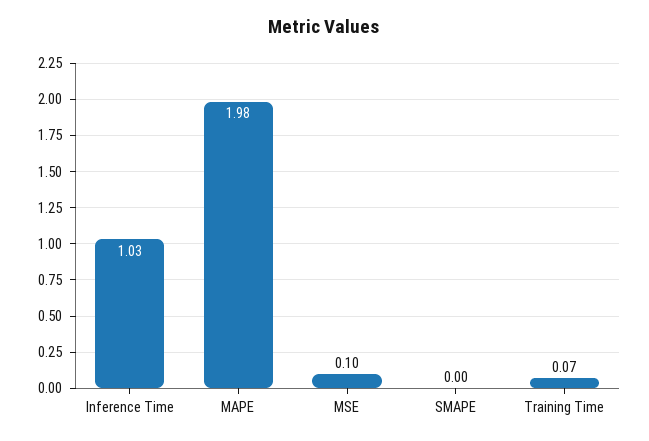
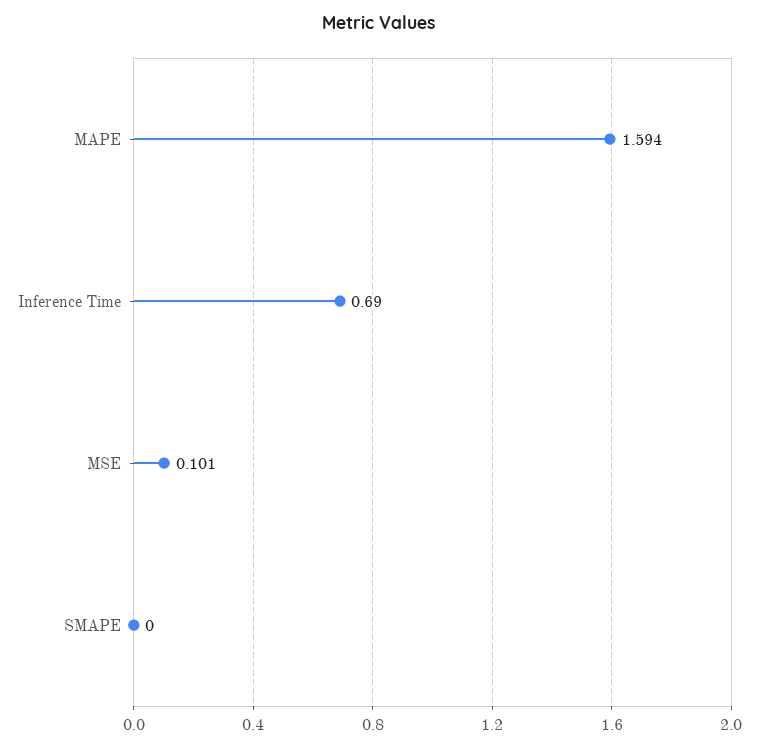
Inference Time: 1.03 -> 0.69
MAPE: 1.98 -> 1.594
Training Time: 0.07 -> none

